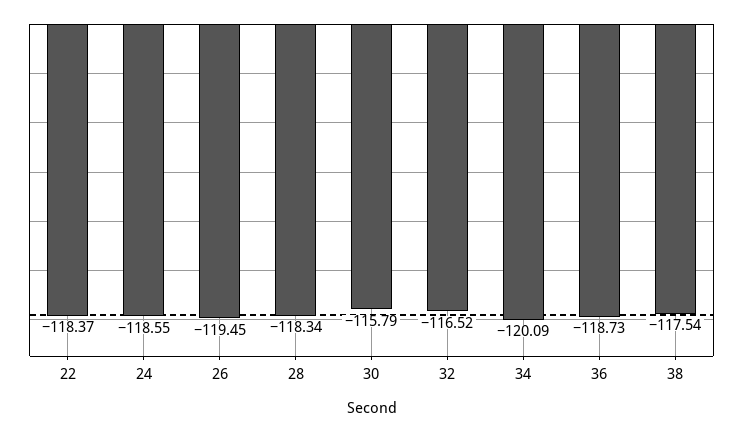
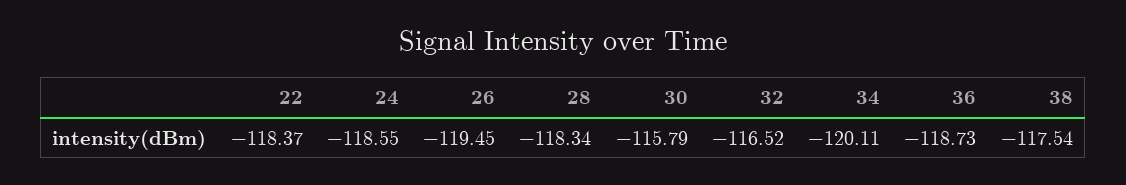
34: -120.09 -> -120.11

